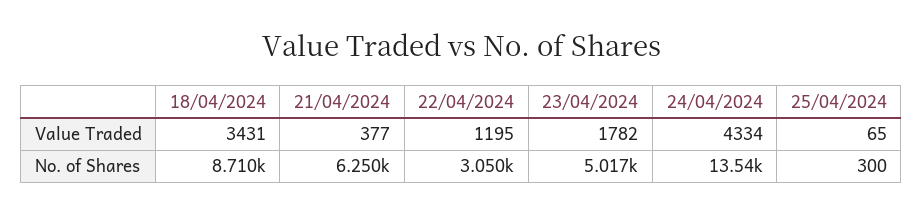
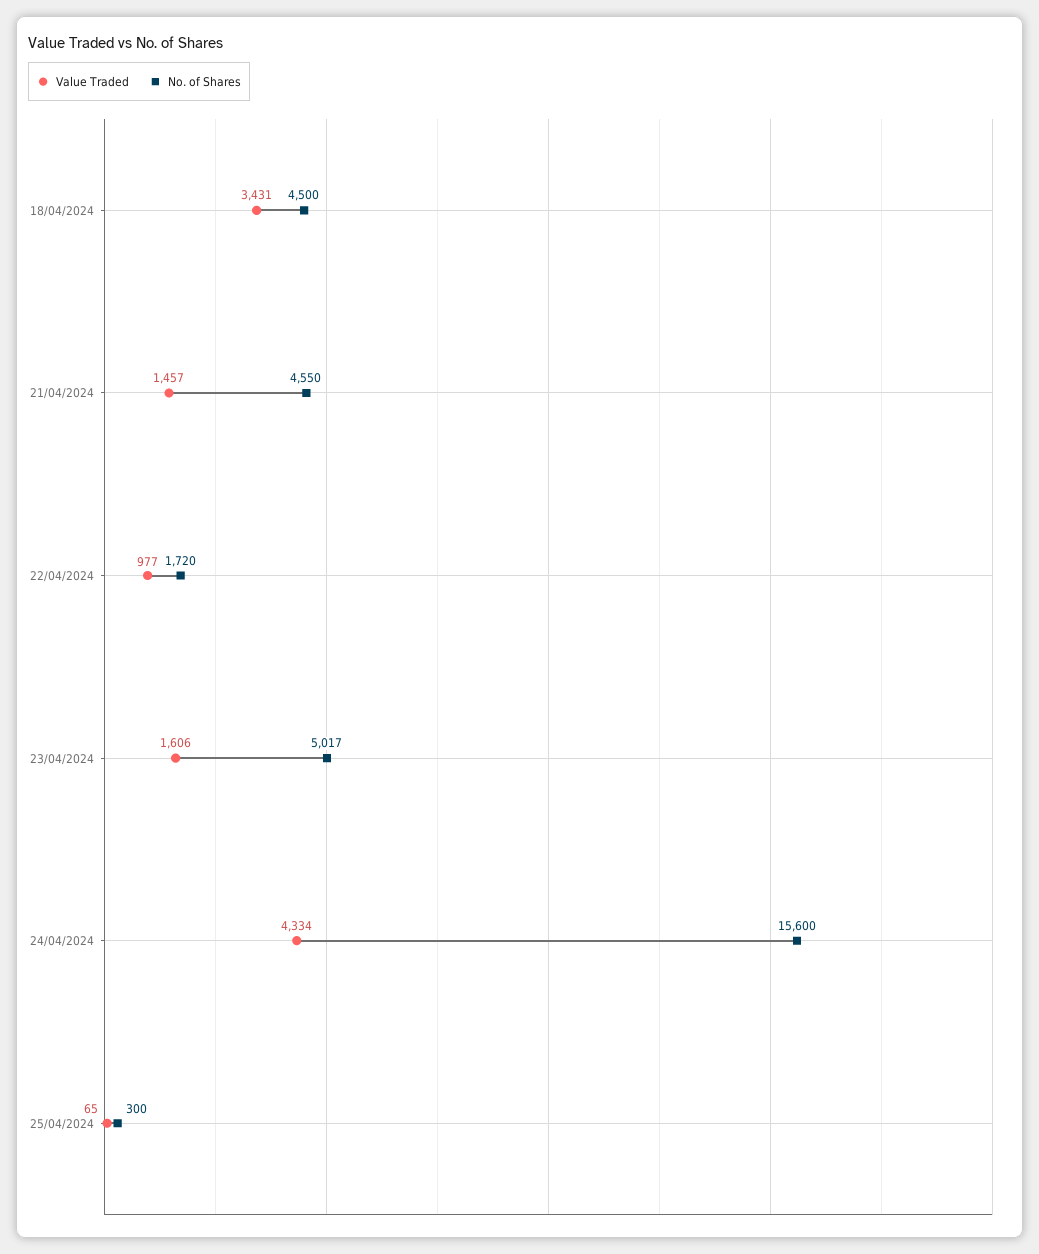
Value Traded, 21/04/2024: 377 -> 1457
Value Traded, 22/04/2024: 1195 -> 977
Value Traded, 23/04/2024: 1782 -> 1606
No. of Shares, 18/04/2024: 8710 -> 4500
No. of Shares, 21/04/2024: 6250 -> 4550
No. of Shares, 22/04/2024: 3050 -> 1720
No. of Shares, 24/04/2024: 13540 -> 15600

